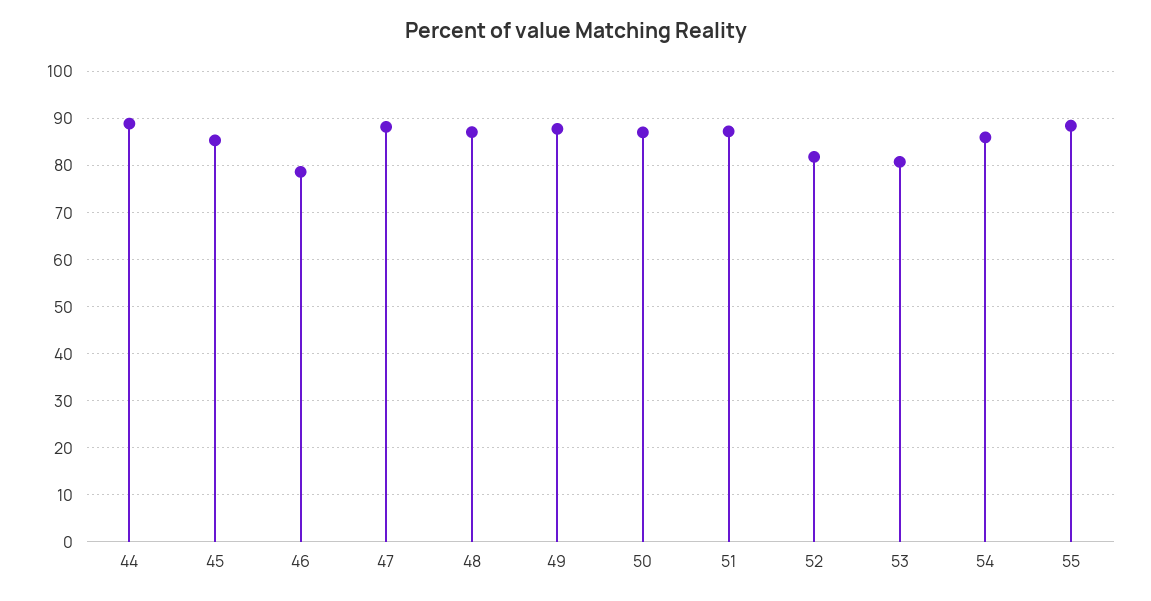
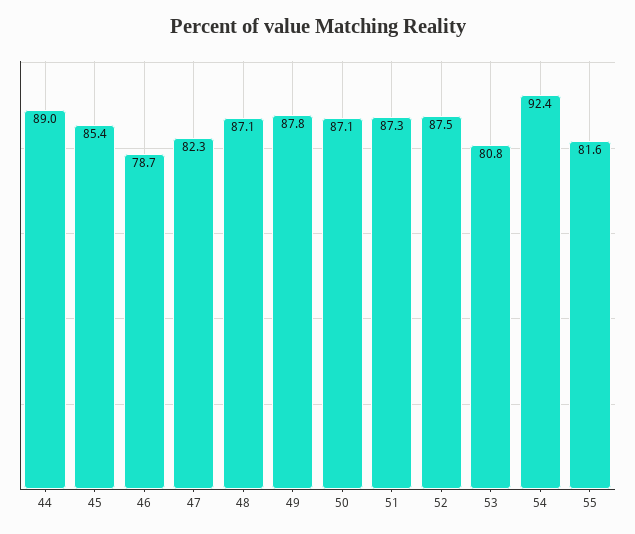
47: 88 -> 82.3
52: 82 -> 87.5
54: 86 -> 92.4
55: 88 -> 81.6

